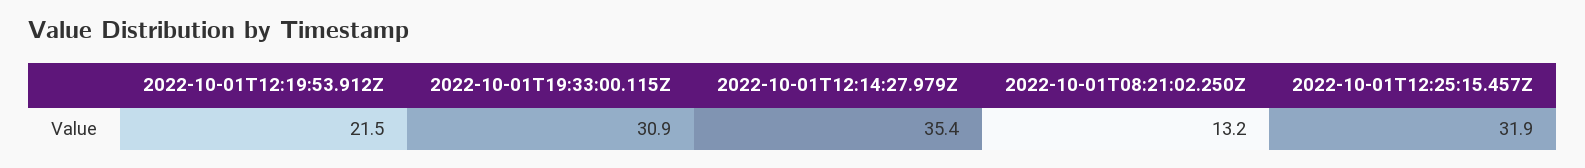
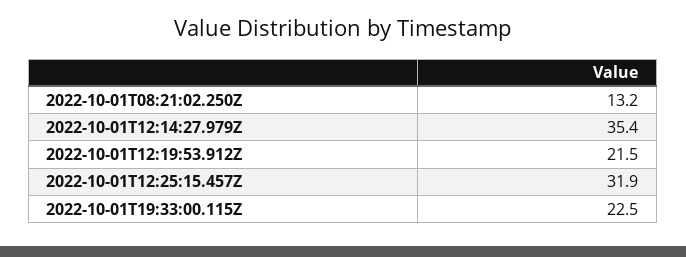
2022-10-01T19:33:00.115Z: 30.9 -> 22.5

